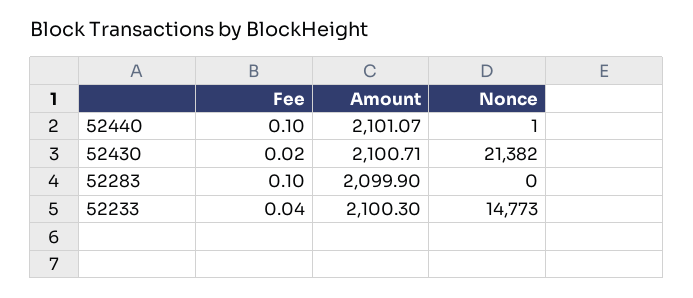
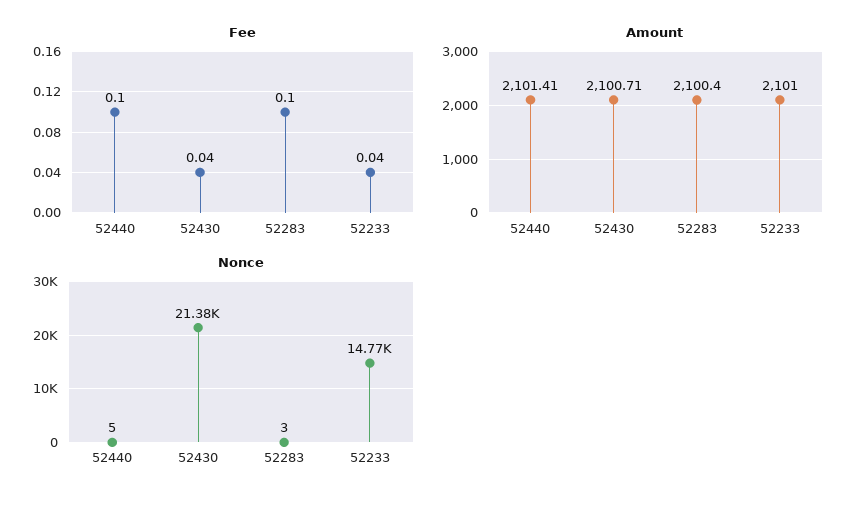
Amount, 52440: 2101.07 -> 2101.41
Nonce, 52440: 1 -> 5
Fee, 52430: 0.02 -> 0.04
Amount, 52283: 2099.9 -> 2100.4
Nonce, 52283: 0 -> 3
Amount, 52233: 2100.3 -> 2101

